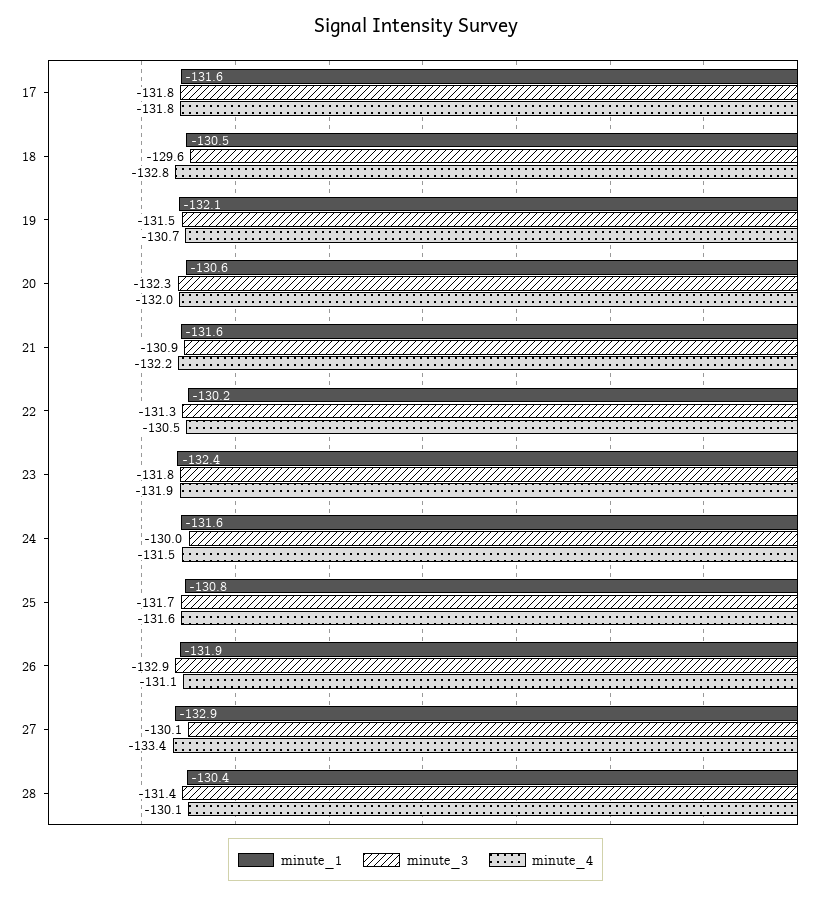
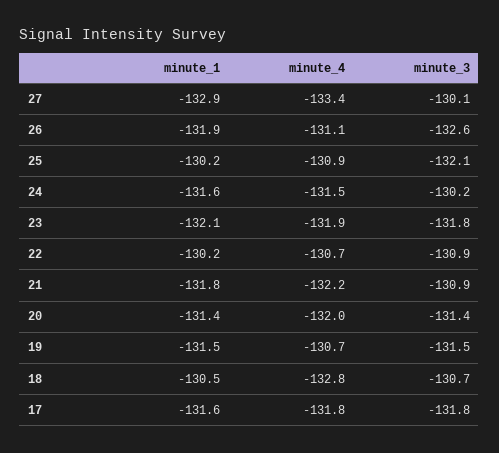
minute_3, 18: -129.6 -> -130.7
minute_1, 19: -132.1 -> -131.5
minute_1, 20: -130.6 -> -131.4
minute_3, 20: -132.3 -> -131.4
minute_1, 21: -131.6 -> -131.8
minute_3, 22: -131.3 -> -130.9
minute_4, 22: -130.5 -> -130.7
minute_1, 23: -132.4 -> -132.1
minute_3, 24: -130 -> -130.2
minute_1, 25: -130.8 -> -130.2
minute_3, 25: -131.7 -> -132.1
minute_4, 25: -131.6 -> -130.9
minute_3, 26: -132.9 -> -132.6
minute_1, 28: -130.4 -> none
minute_3, 28: -131.4 -> none
minute_4, 28: -130.1 -> none

